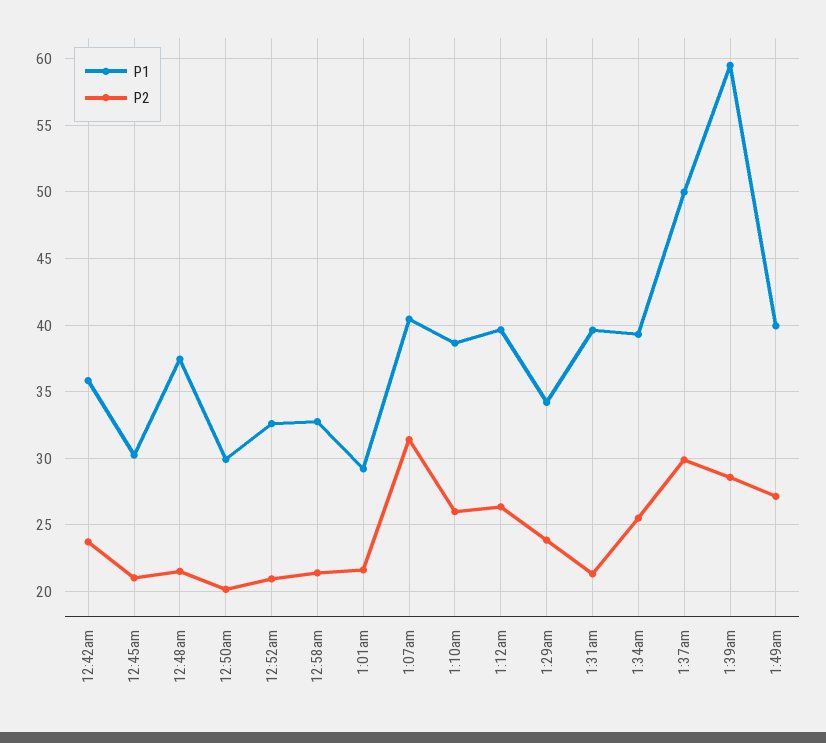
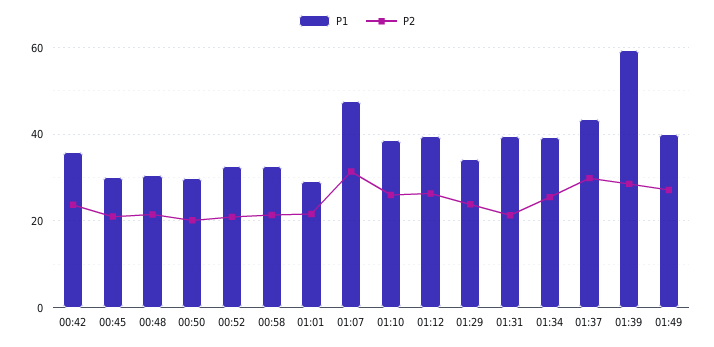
P1, 12:48am: 37.5 -> 30
P1, 1:07am: 40.5 -> 48
P1, 1:37am: 50 -> 44

